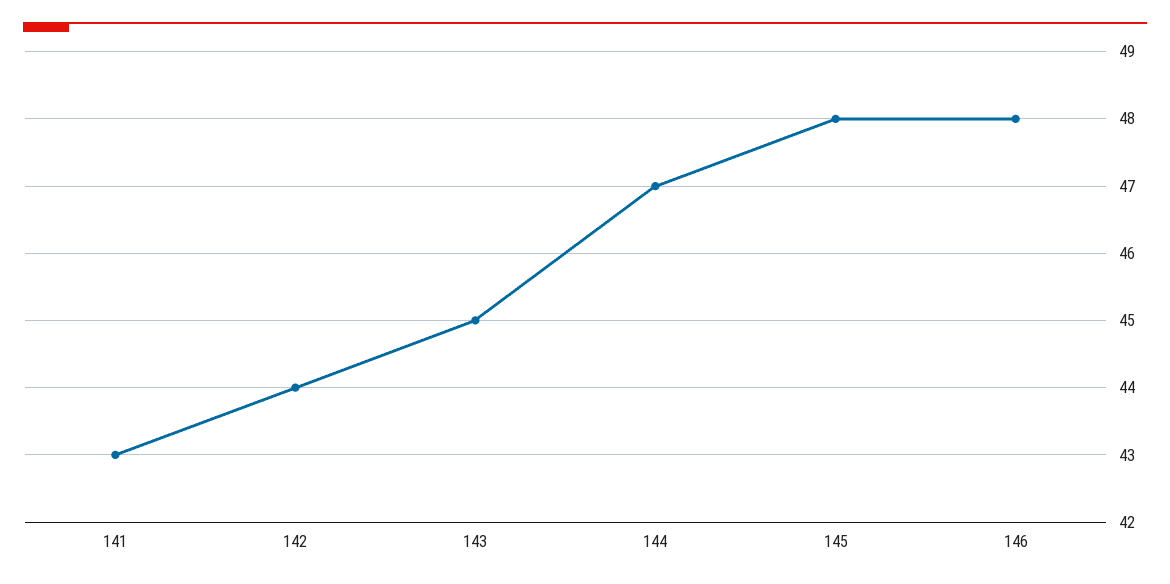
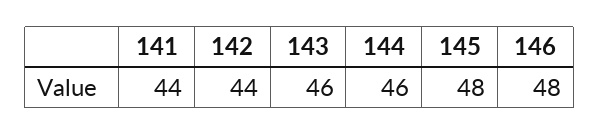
141: 43 -> 44
143: 45 -> 46
144: 47 -> 46

